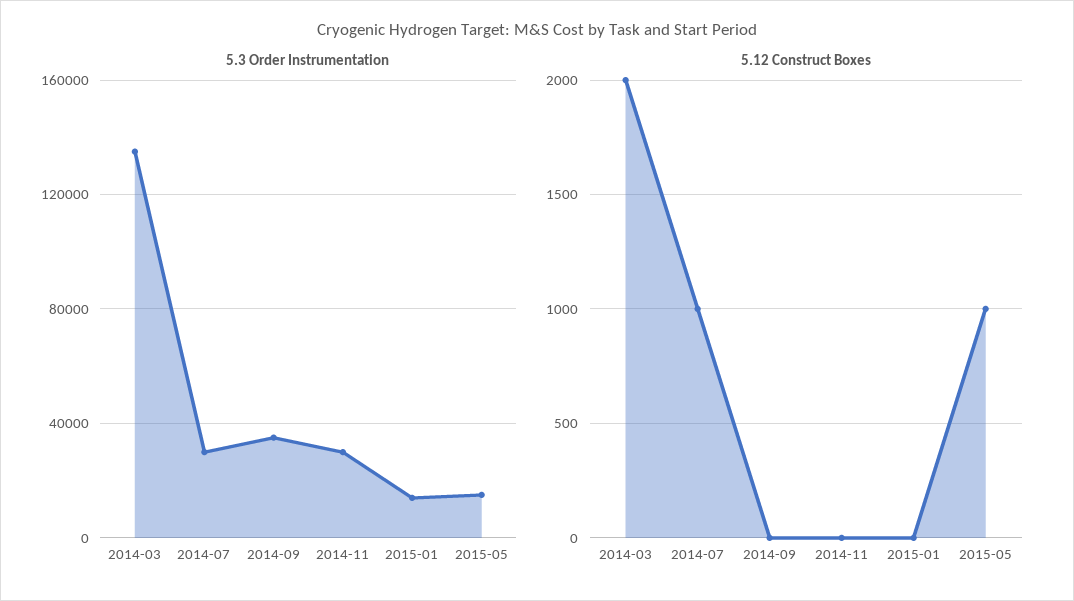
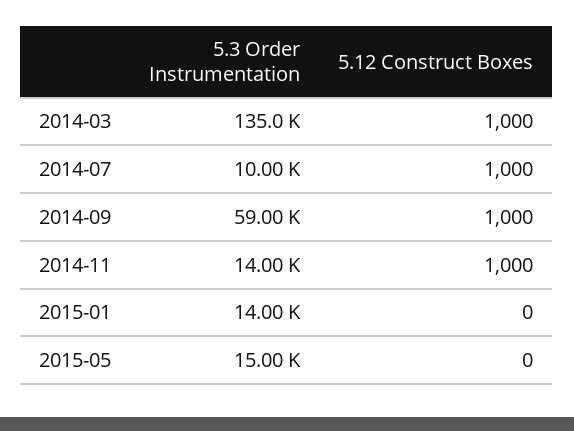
5.3 Order Instrumentation, 2014-07: 30000 -> 10000
5.3 Order Instrumentation, 2014-09: 35000 -> 59000
5.3 Order Instrumentation, 2014-11: 30000 -> 14000
5.12 Construct Boxes, 2014-03: 2000 -> 1000
5.12 Construct Boxes, 2014-09: 0 -> 1000
5.12 Construct Boxes, 2014-11: 0 -> 1000
5.12 Construct Boxes, 2015-05: 1000 -> 0

